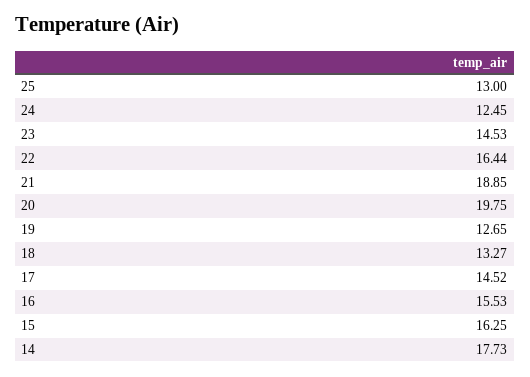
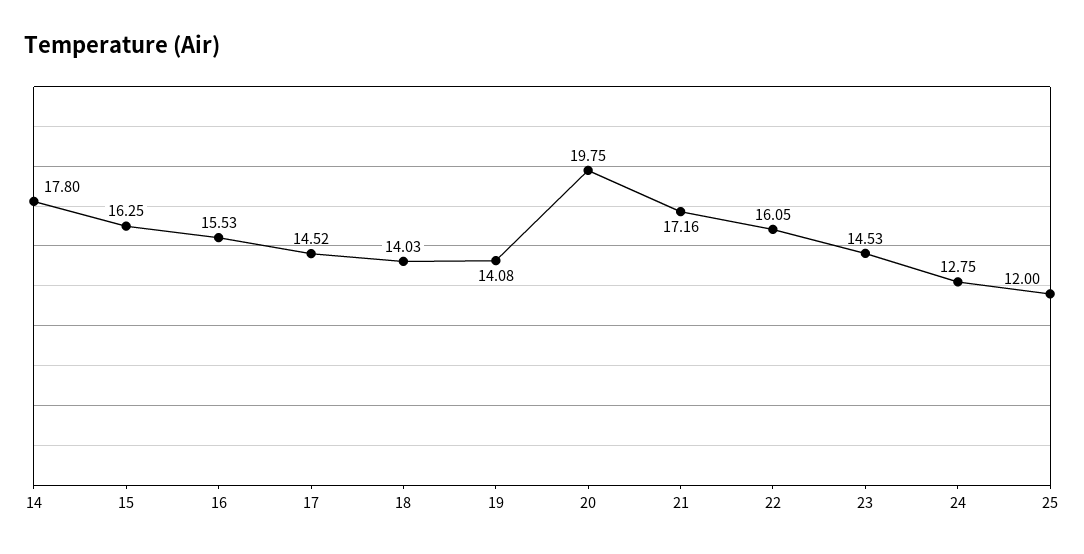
25: 13 -> 12
24: 12.45 -> 12.75
22: 16.44 -> 16.05
21: 18.85 -> 17.16
19: 12.65 -> 14.08
18: 13.27 -> 14.03
14: 17.73 -> 17.8

